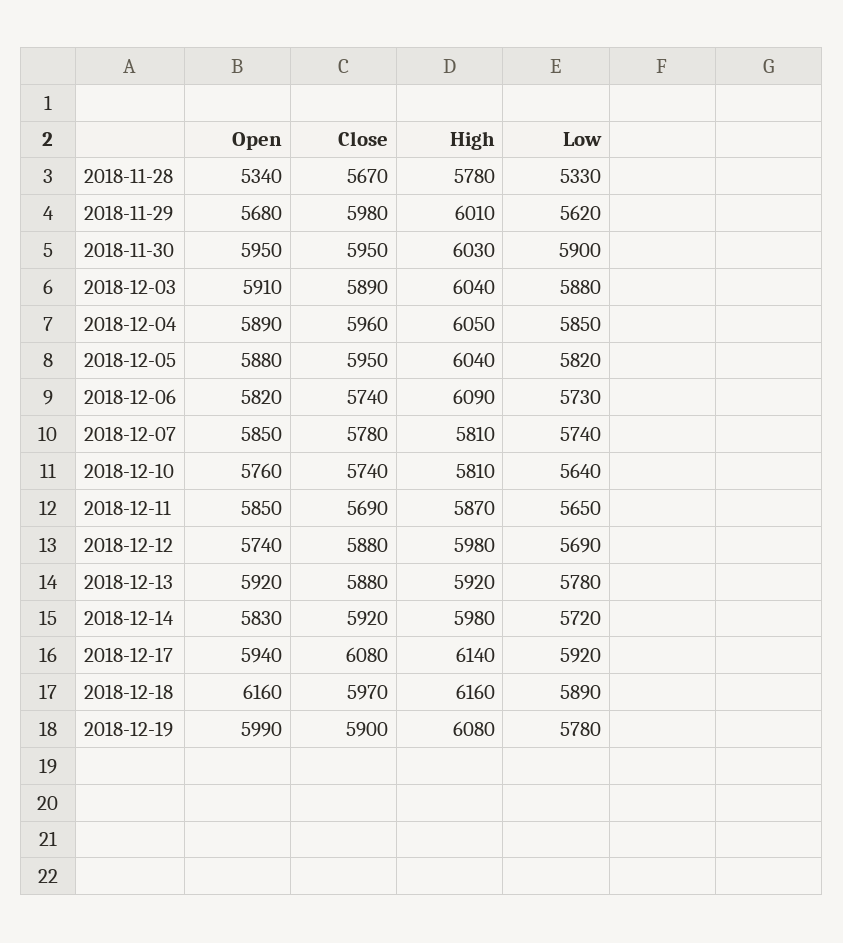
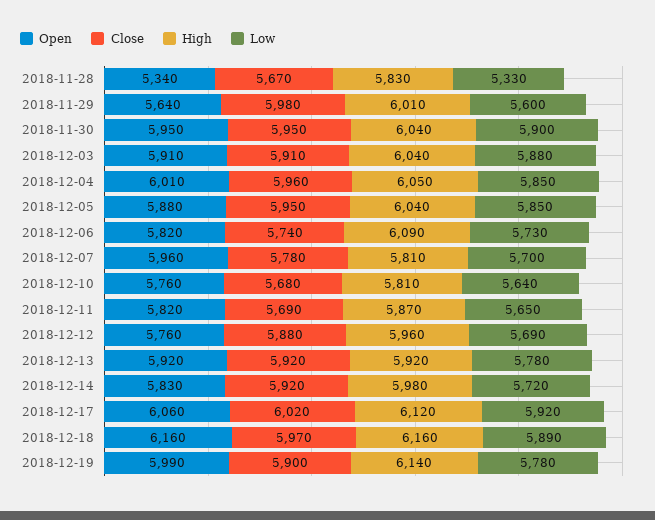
High, 2018-11-28: 5780 -> 5830
Open, 2018-11-29: 5680 -> 5640
Low, 2018-11-29: 5620 -> 5600
High, 2018-11-30: 6030 -> 6040
Close, 2018-12-03: 5890 -> 5910
Open, 2018-12-04: 5890 -> 6010
Low, 2018-12-05: 5820 -> 5850
Open, 2018-12-07: 5850 -> 5960
Low, 2018-12-07: 5740 -> 5700
Close, 2018-12-10: 5740 -> 5680
Open, 2018-12-11: 5850 -> 5820
Open, 2018-12-12: 5740 -> 5760
High, 2018-12-12: 5980 -> 5960
Close, 2018-12-13: 5880 -> 5920
Open, 2018-12-17: 5940 -> 6060
Close, 2018-12-17: 6080 -> 6020
High, 2018-12-17: 6140 -> 6120
High, 2018-12-19: 6080 -> 6140

